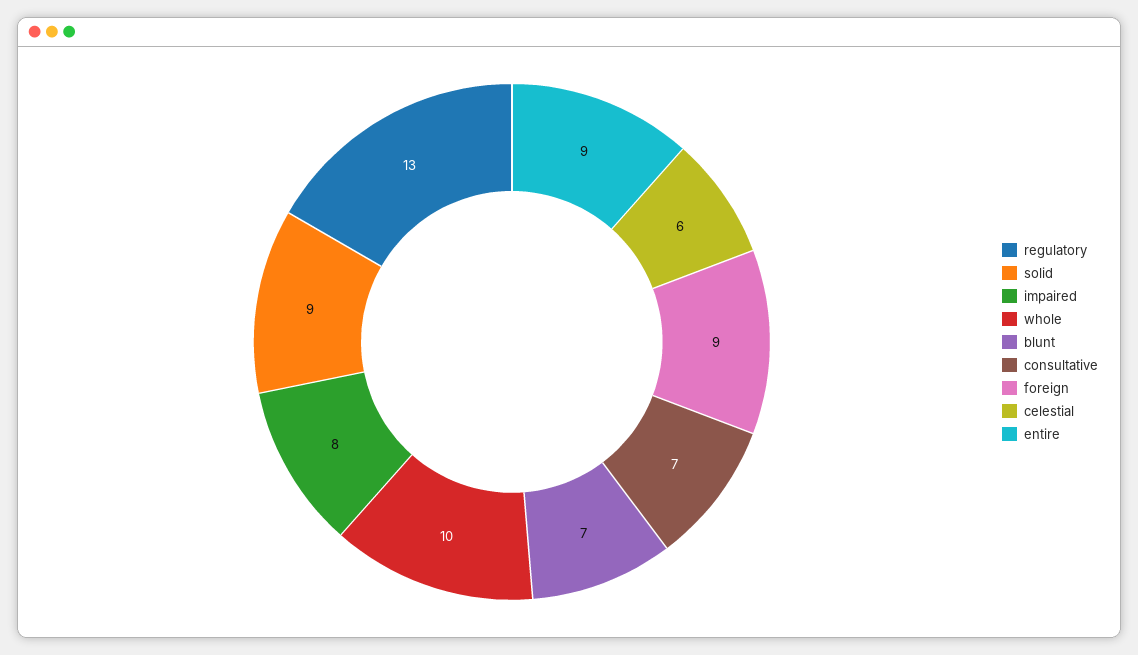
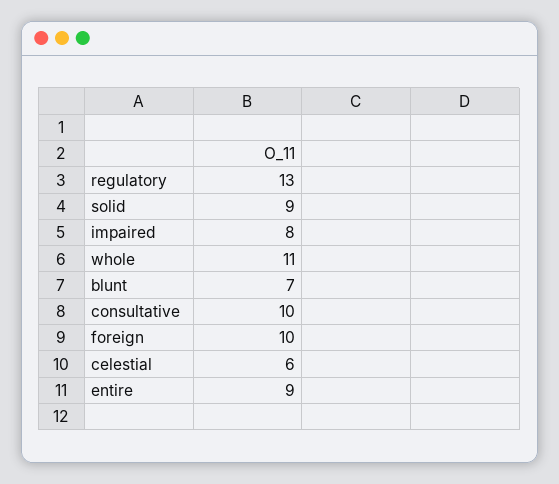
whole: 10 -> 11
consultative: 7 -> 10
foreign: 9 -> 10

